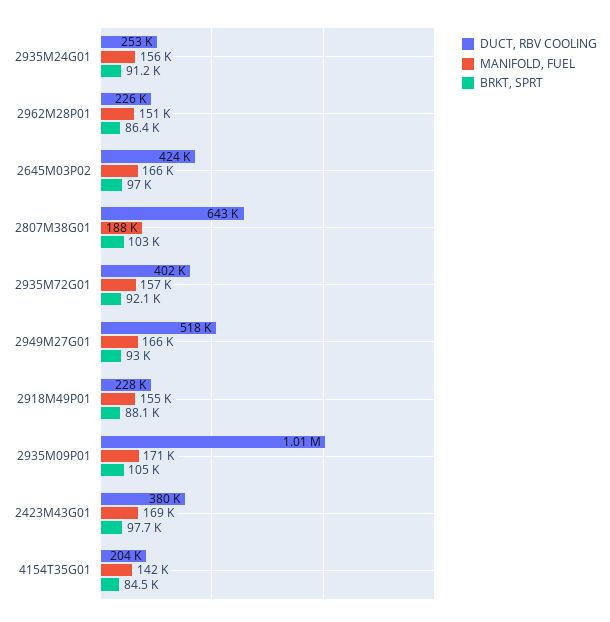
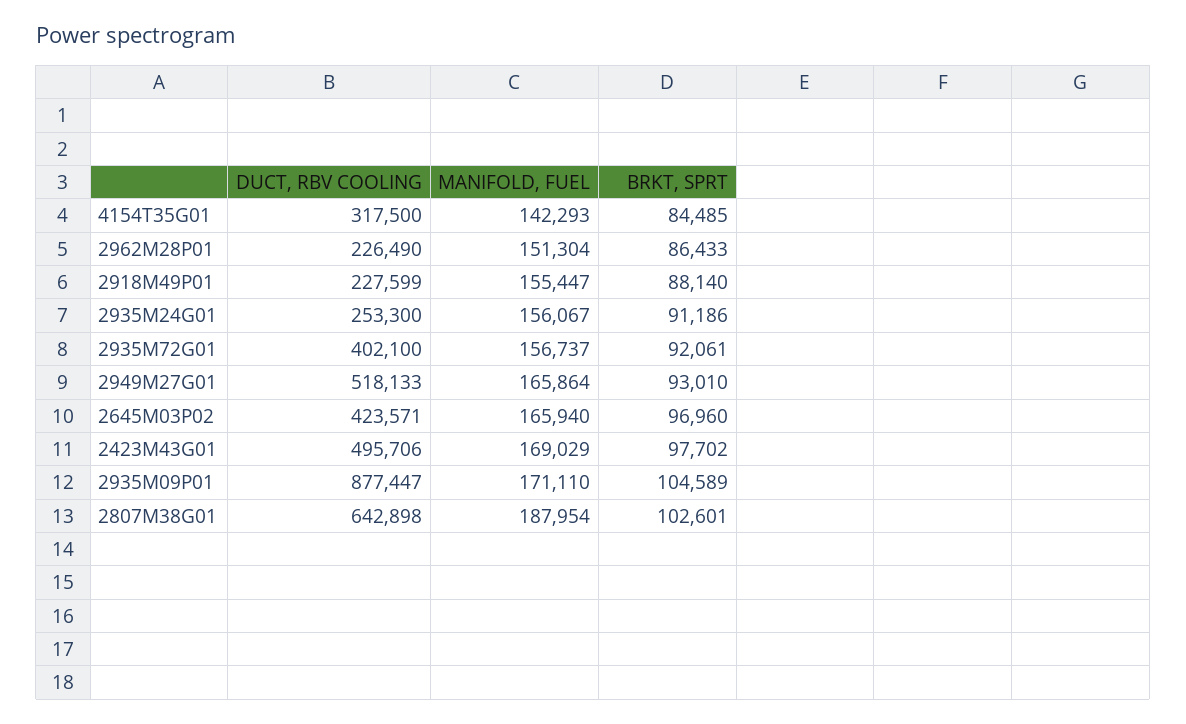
DUCT, RBV COOLING, 2935M09P01: 1010000 -> 877447
DUCT, RBV COOLING, 2423M43G01: 380000 -> 495706
DUCT, RBV COOLING, 4154T35G01: 204000 -> 317500

